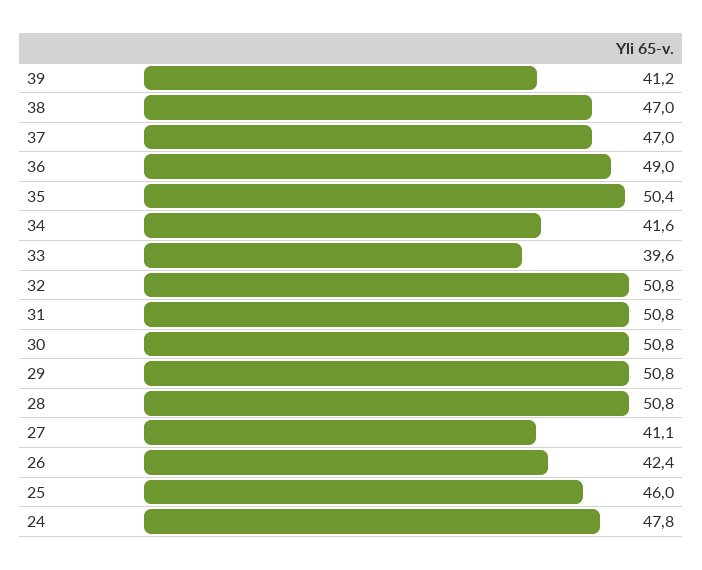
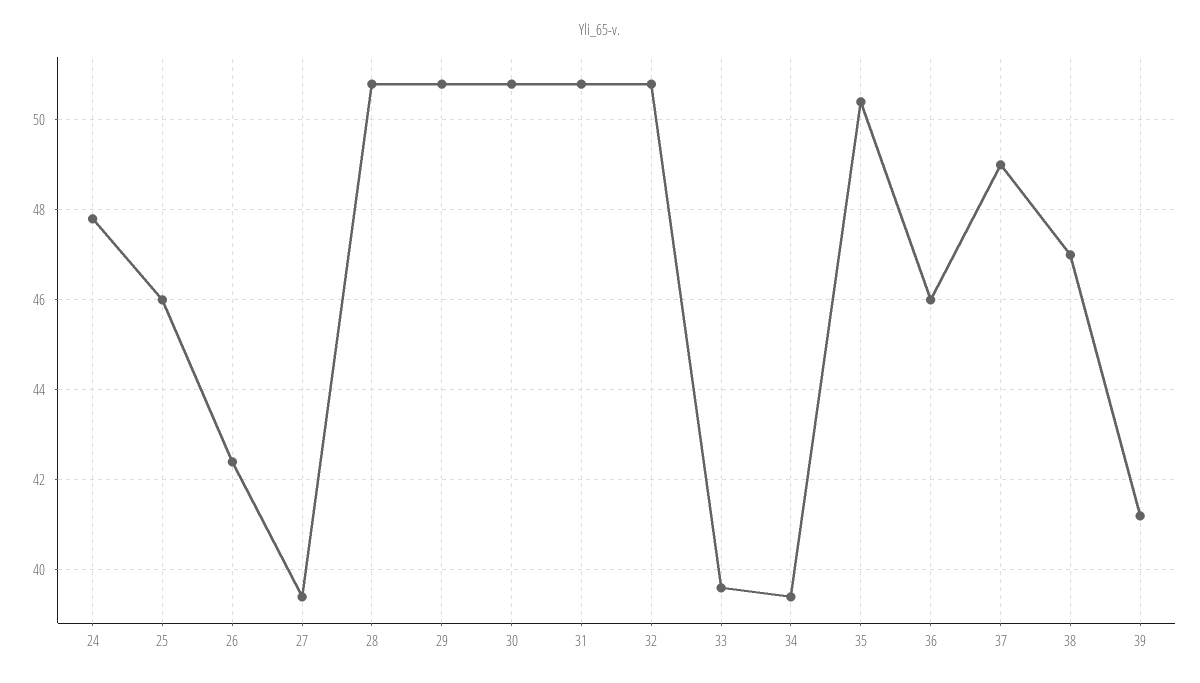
37: 47 -> 49
36: 49 -> 46
34: 41.6 -> 39.5
27: 41.1 -> 39.5

